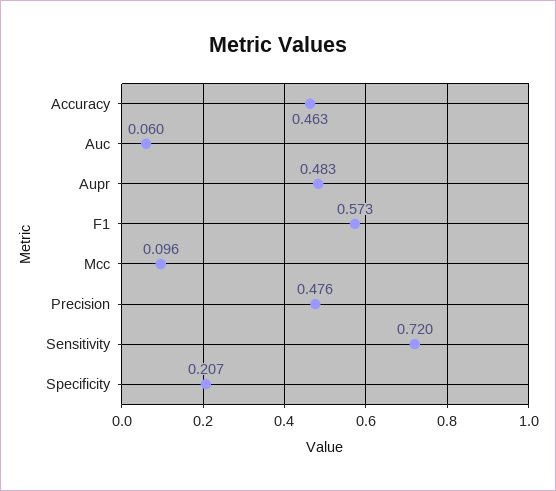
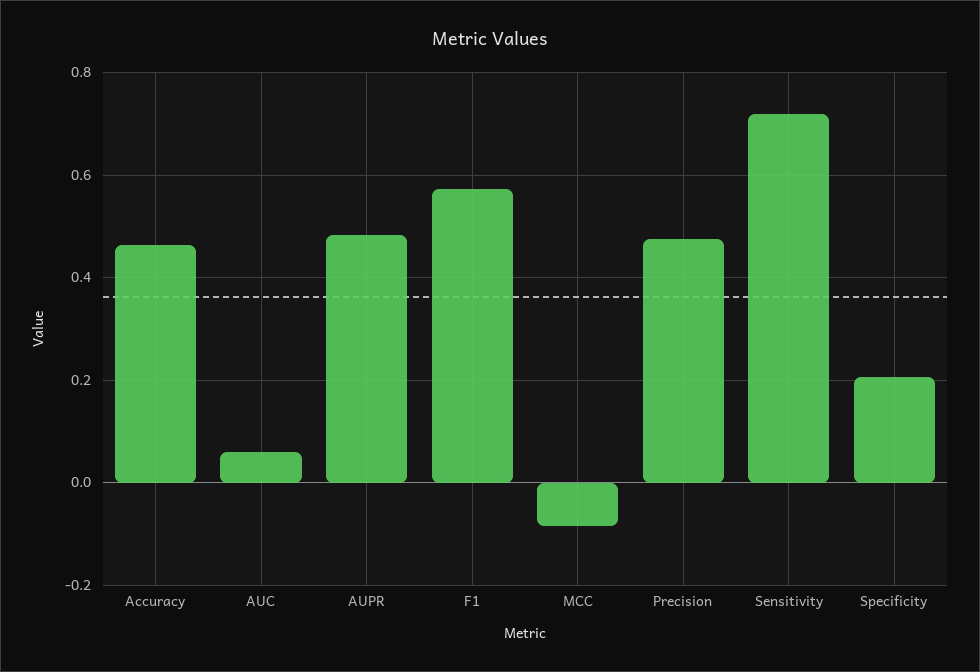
Mcc: 0.096 -> -0.08

